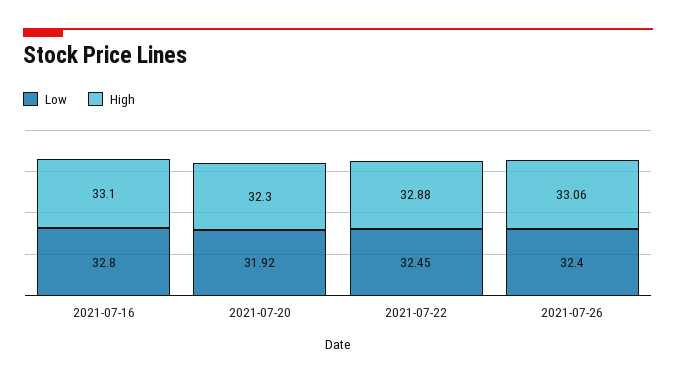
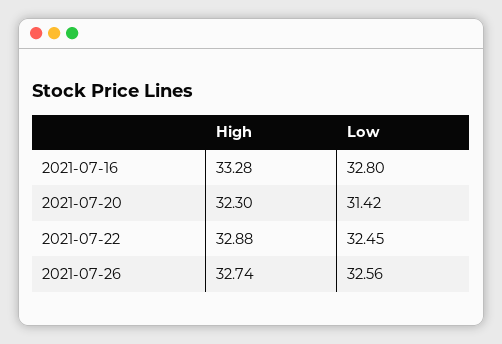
High, 2021-07-16: 33.1 -> 33.28
Low, 2021-07-20: 31.92 -> 31.42
Low, 2021-07-26: 32.4 -> 32.56
High, 2021-07-26: 33.06 -> 32.74

